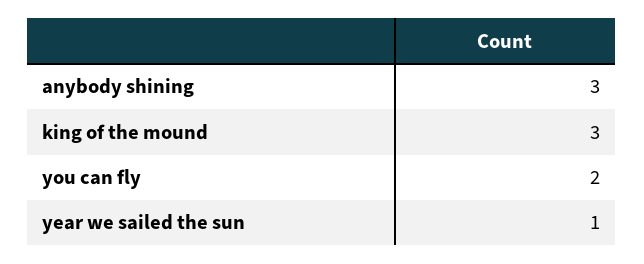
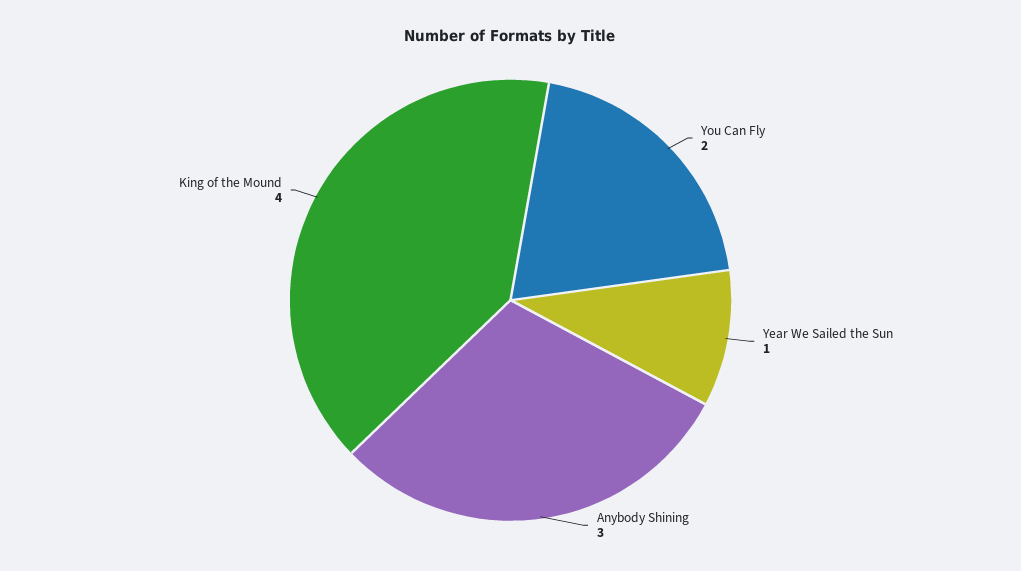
king of the mound: 3 -> 4

